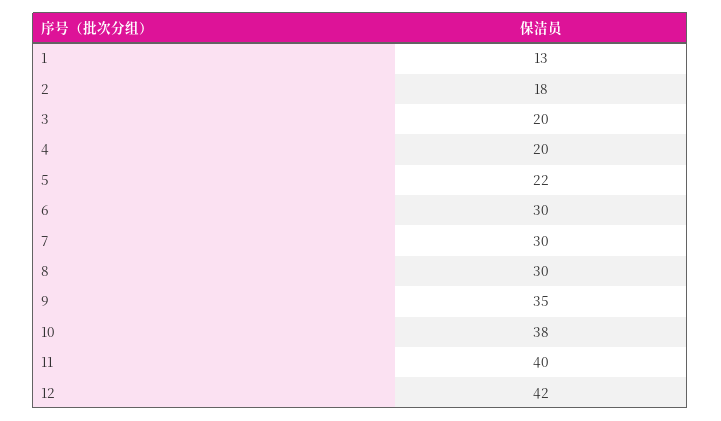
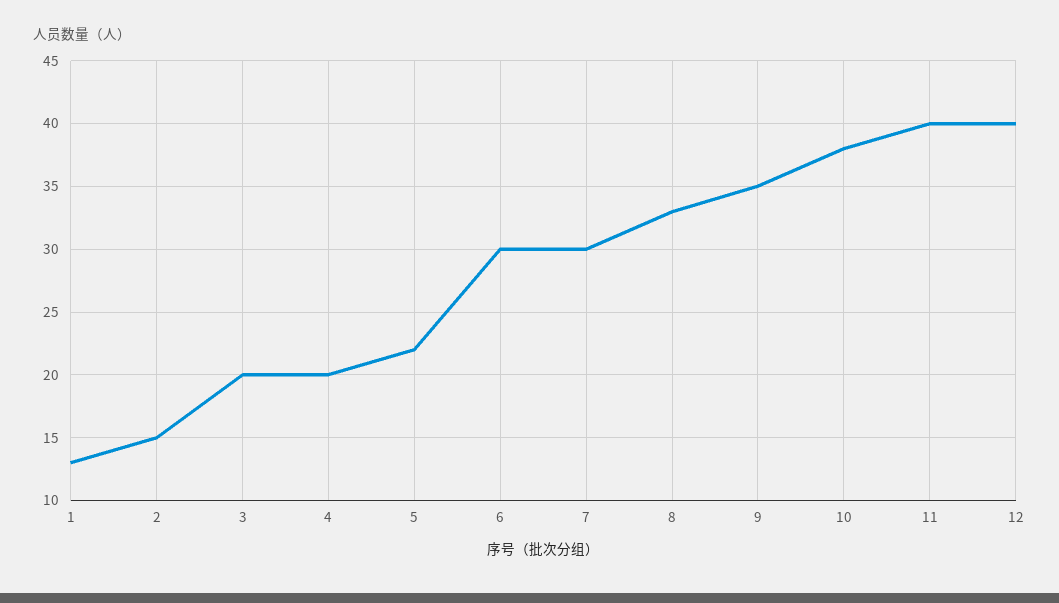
2: 18 -> 15
8: 30 -> 33
12: 42 -> 40

